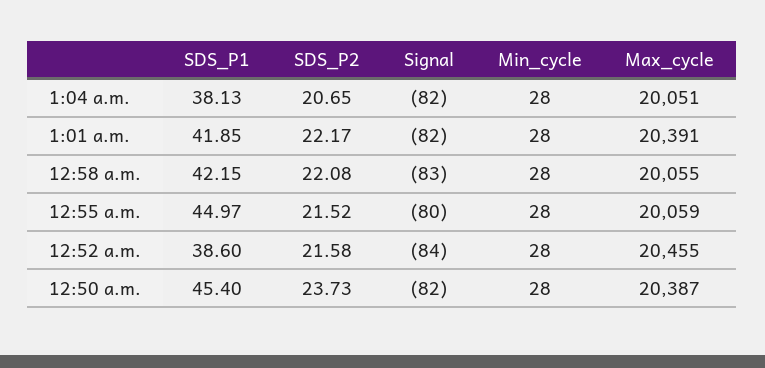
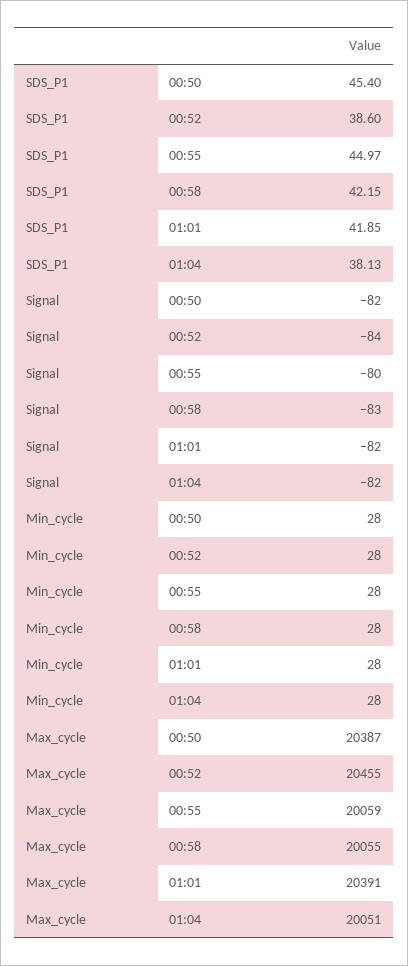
SDS_P2, 1:04 a.m.: 20.65 -> none
SDS_P2, 1:01 a.m.: 22.17 -> none
SDS_P2, 12:58 a.m.: 22.08 -> none
SDS_P2, 12:55 a.m.: 21.52 -> none
SDS_P2, 12:52 a.m.: 21.58 -> none
SDS_P2, 12:50 a.m.: 23.73 -> none

